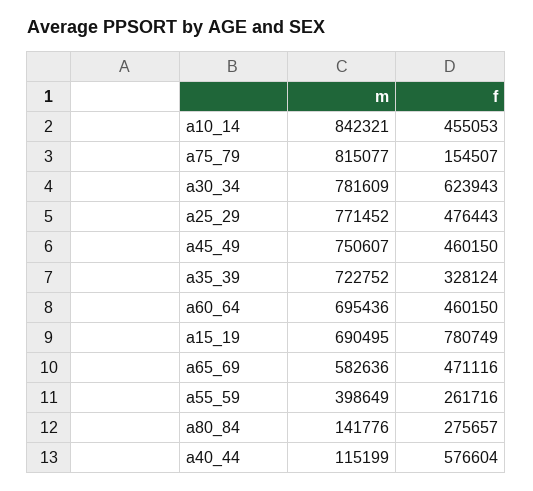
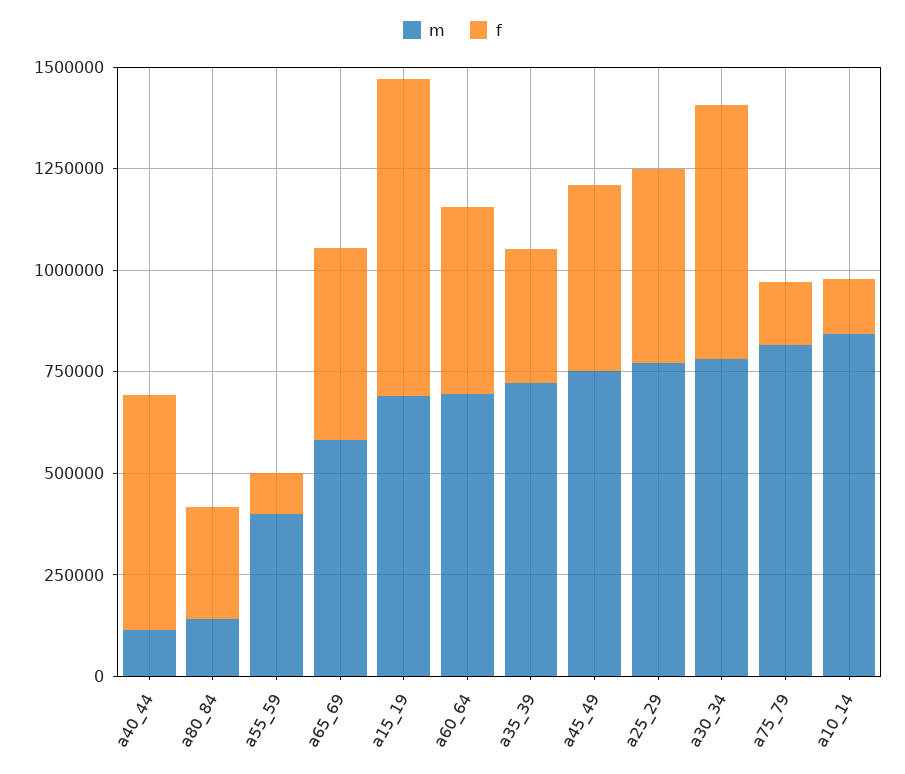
f, a10_14: 455053 -> 150000
f, a55_59: 261716 -> 100000

